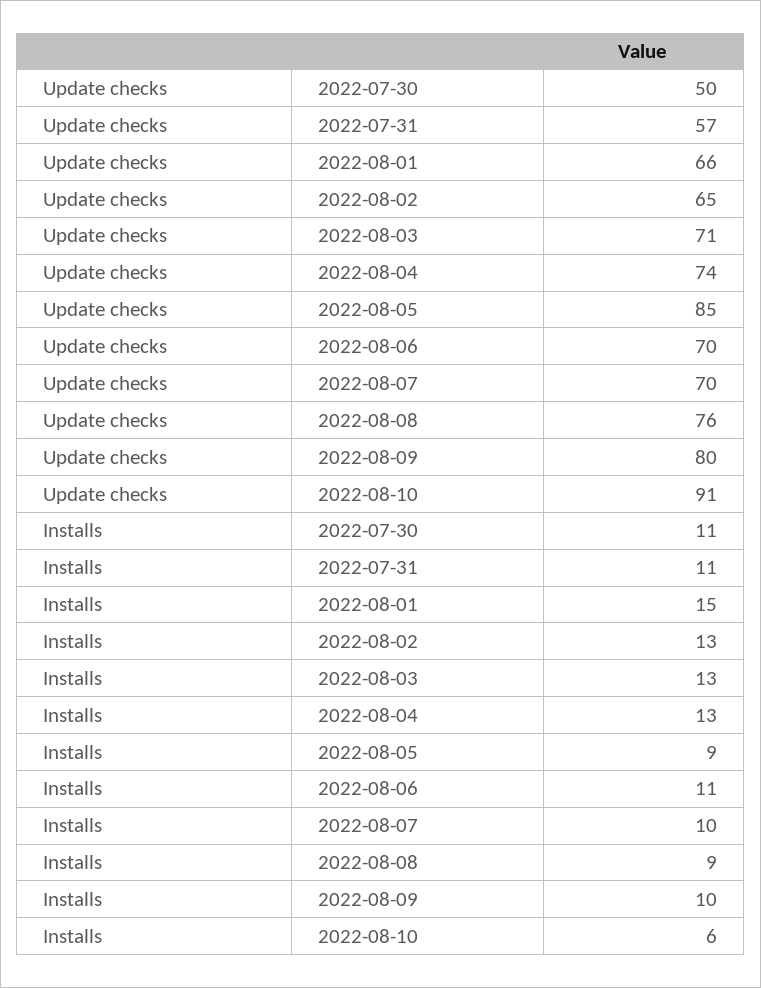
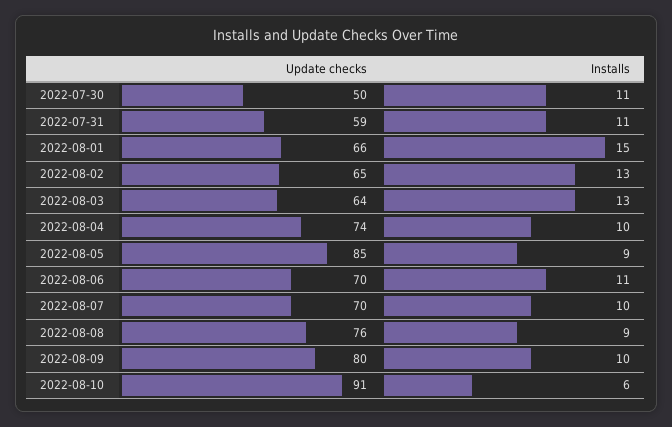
Update checks, 2022-07-31: 57 -> 59
Update checks, 2022-08-03: 71 -> 64
Installs, 2022-08-04: 13 -> 10

